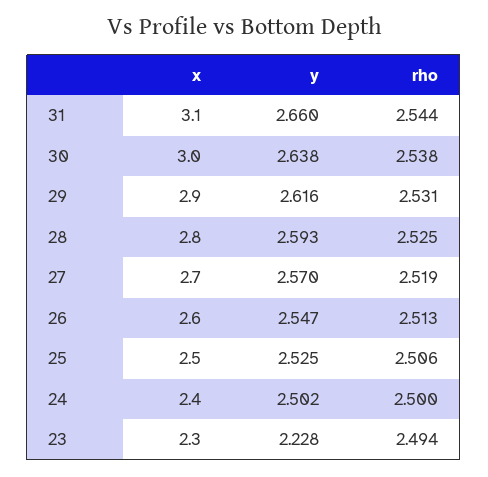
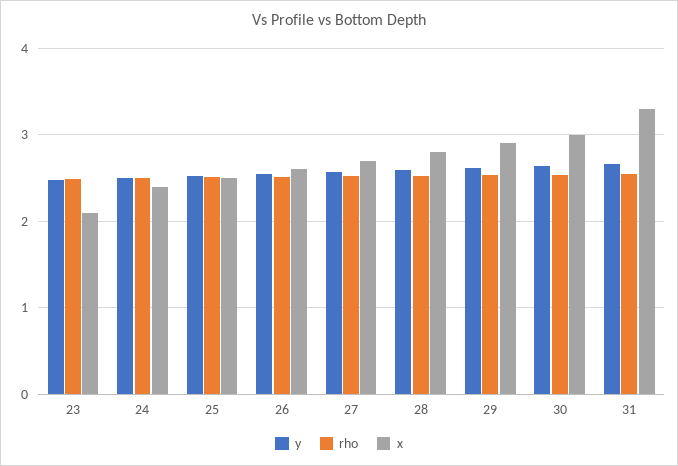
x, 31: 3.1 -> 3.3
x, 23: 2.3 -> 2.1
y, 23: 2.228 -> 2.5

